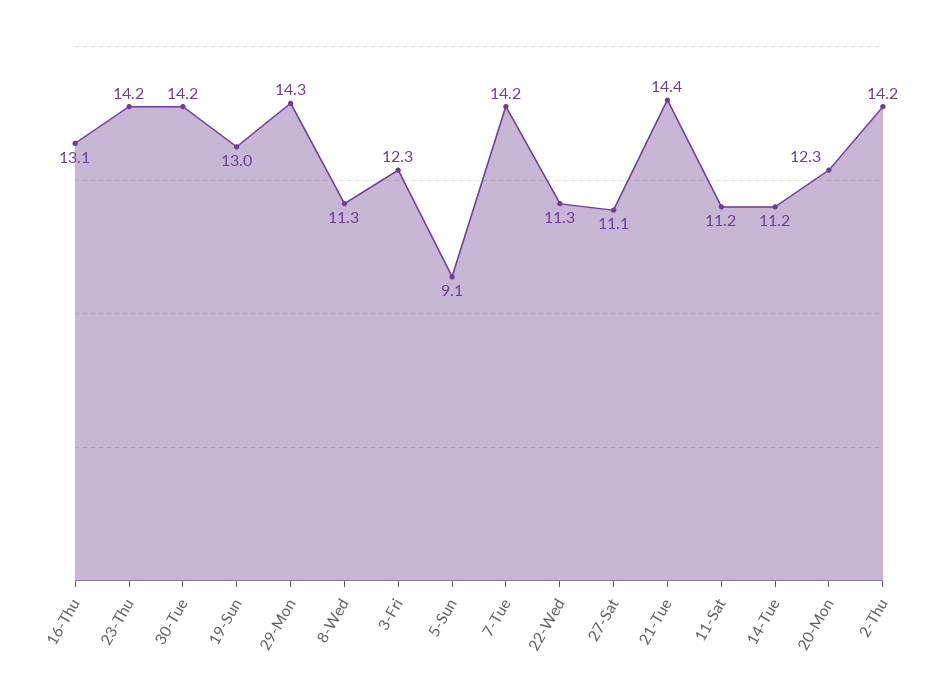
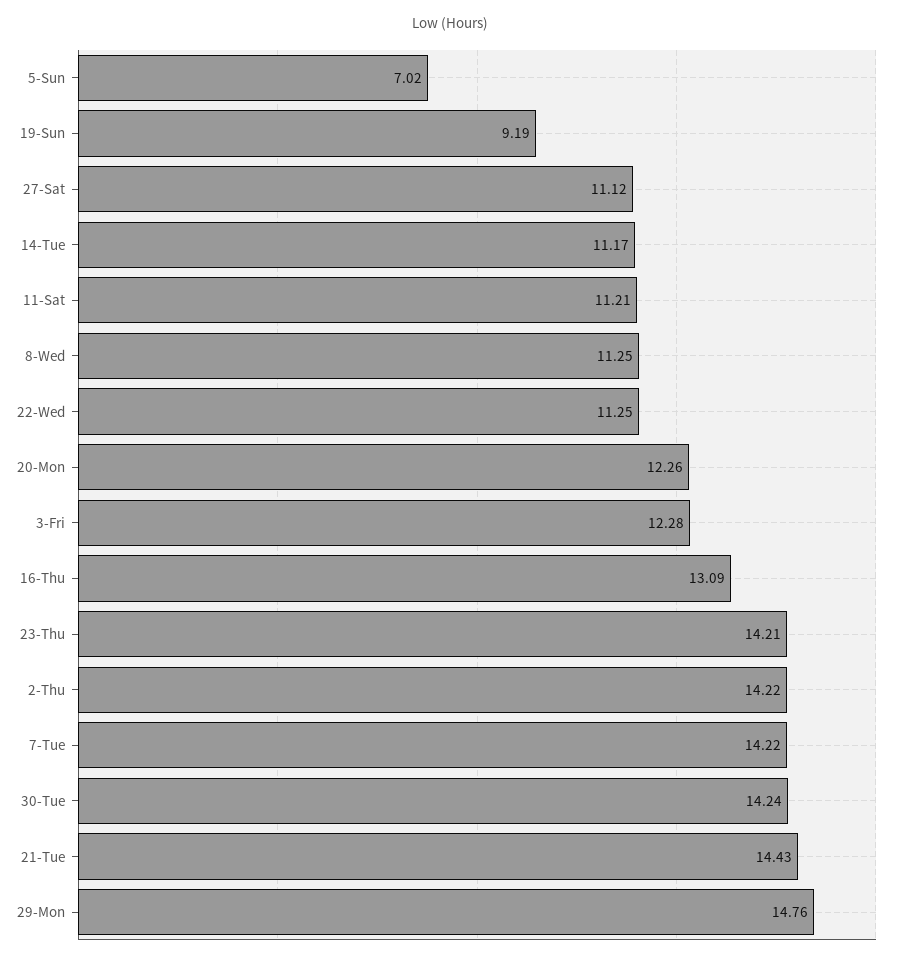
19-Sun: 13 -> 9.19
29-Mon: 14.3 -> 14.76
5-Sun: 9.1 -> 7.02

